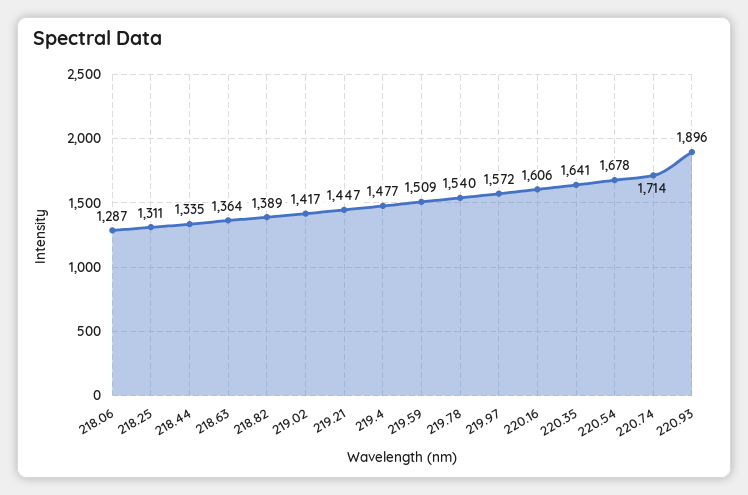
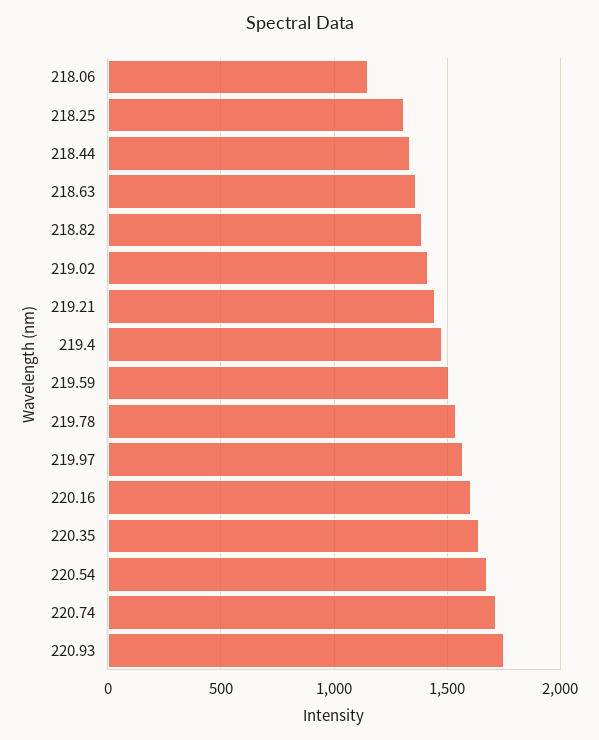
218.06: 1287 -> 1150
220.93: 1896 -> 1750

